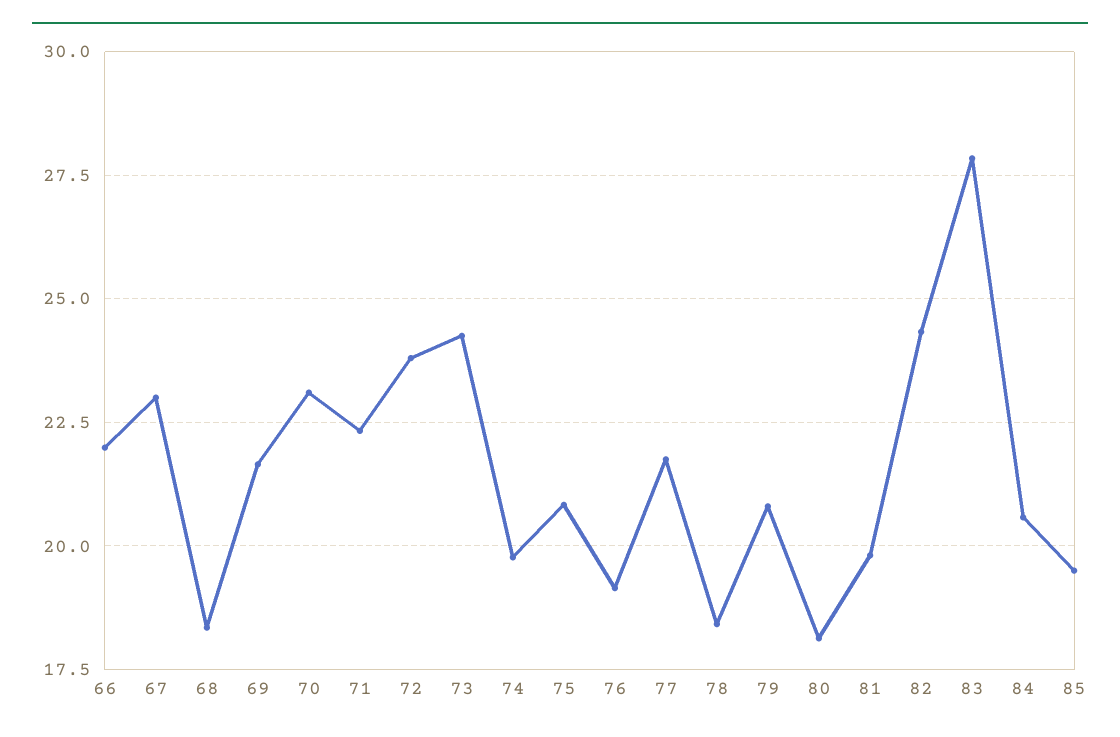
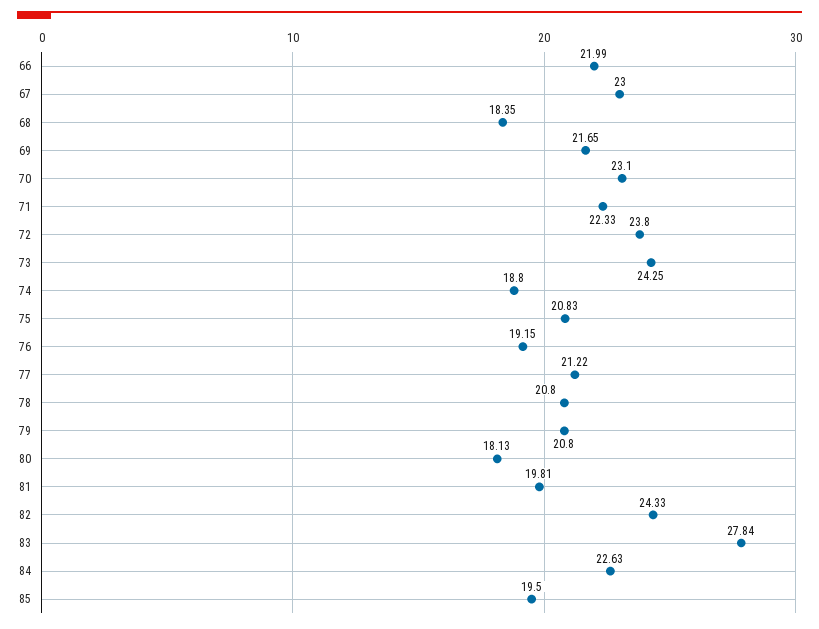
74: 19.75 -> 18.8
77: 21.75 -> 21.22
78: 18.5 -> 20.8
84: 20.5 -> 22.63

